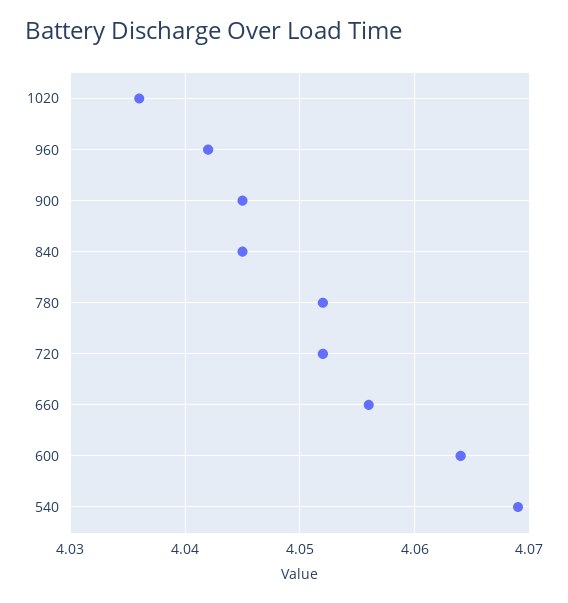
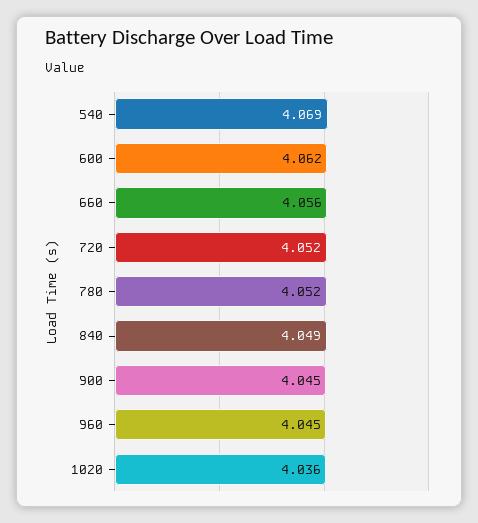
960: 4.042 -> 4.045
840: 4.045 -> 4.049
600: 4.064 -> 4.062

